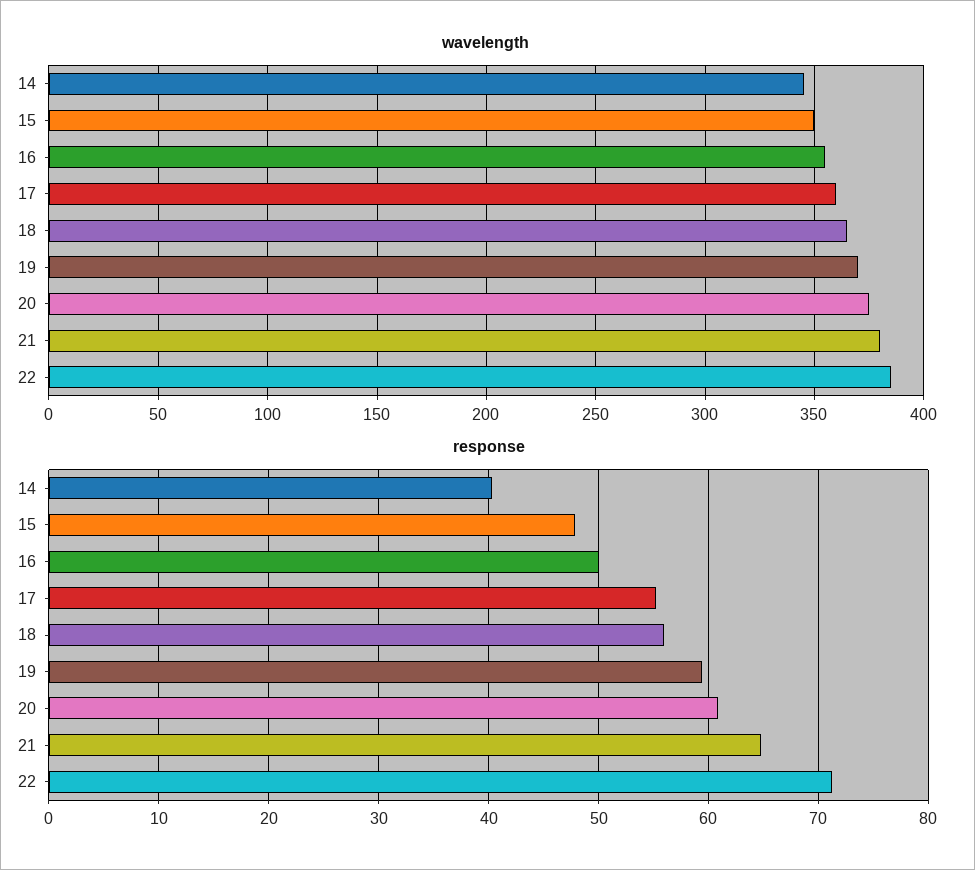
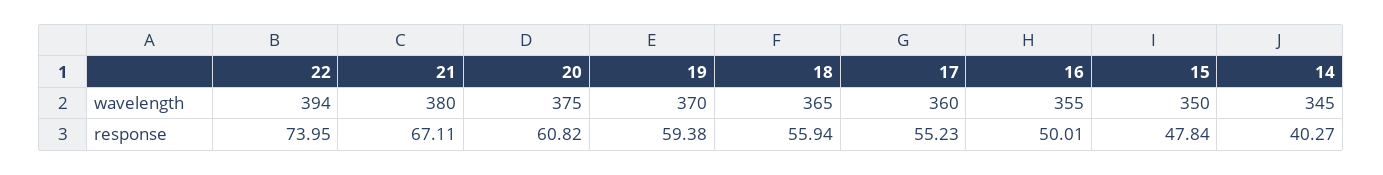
wavelength, 22: 385 -> 394
response, 21: 65 -> 67.11
response, 22: 71 -> 73.95

